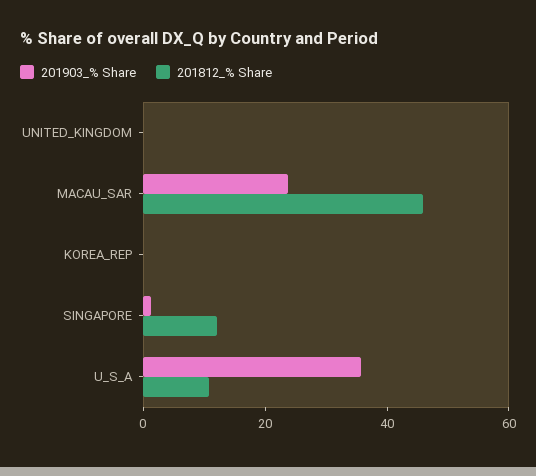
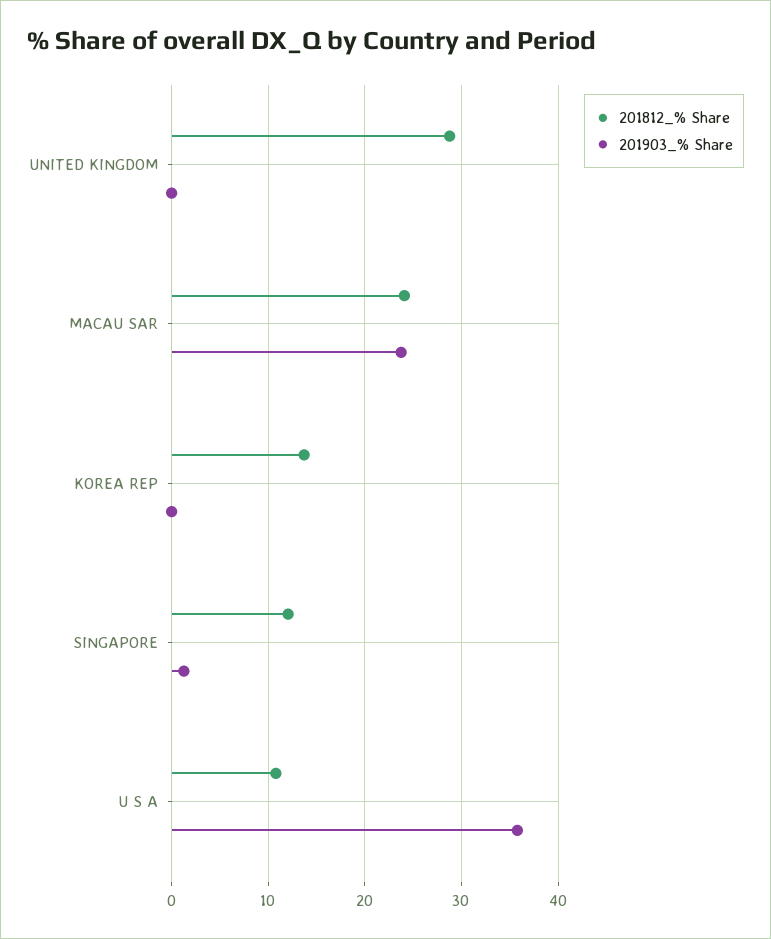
201812_% Share, UNITED_KINGDOM: 0 -> 29
201812_% Share, MACAU_SAR: 45 -> 24
201812_% Share, KOREA_REP: 0 -> 14

